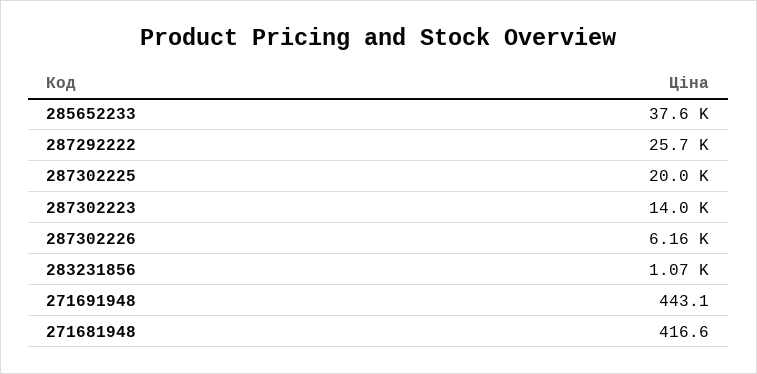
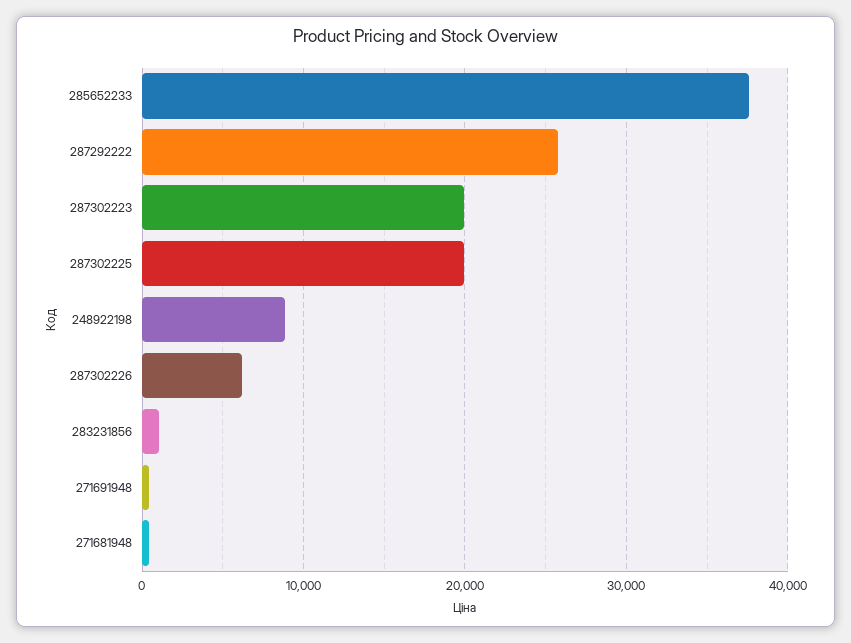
287302223: 14000 -> 20000
248922198: none -> 9000

